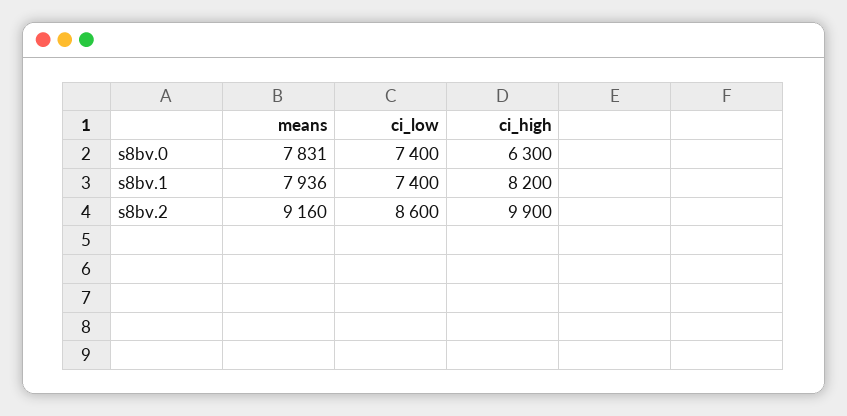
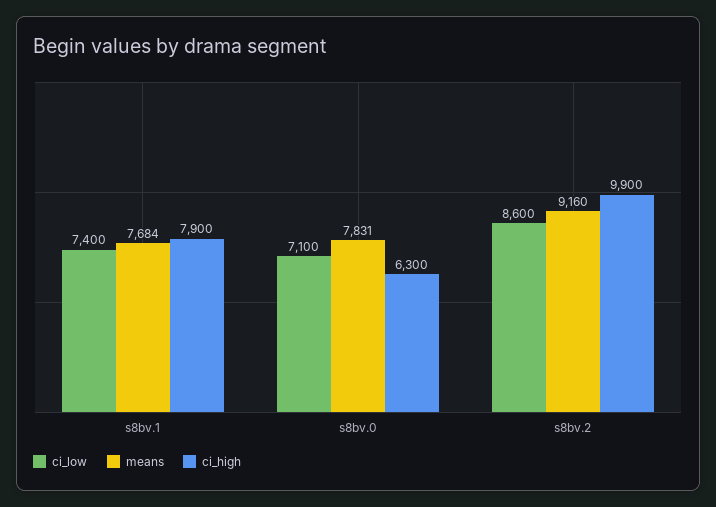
ci_low, s8bv.0: 7400 -> 7100
means, s8bv.1: 7936 -> 7684
ci_high, s8bv.1: 8200 -> 7900

